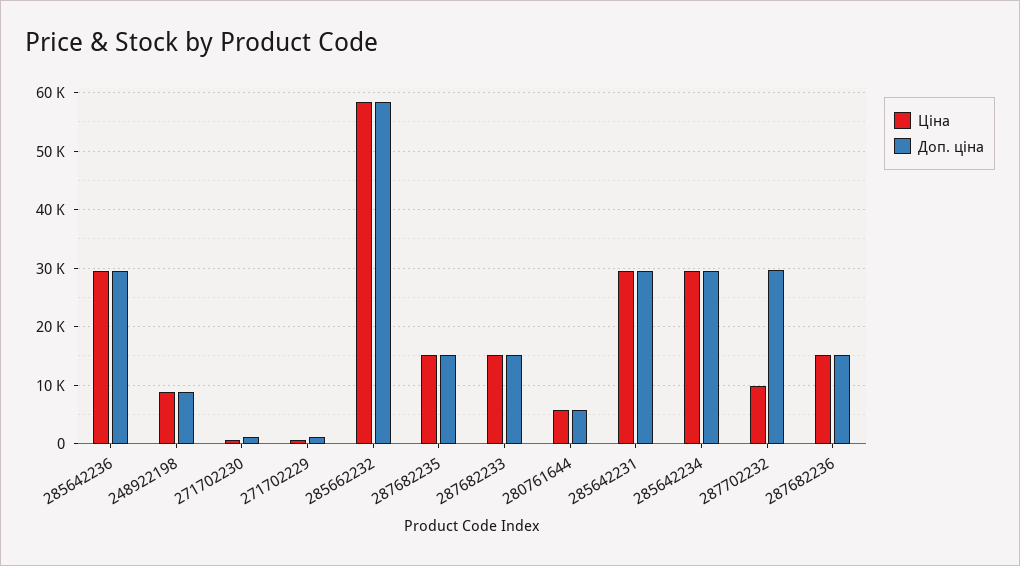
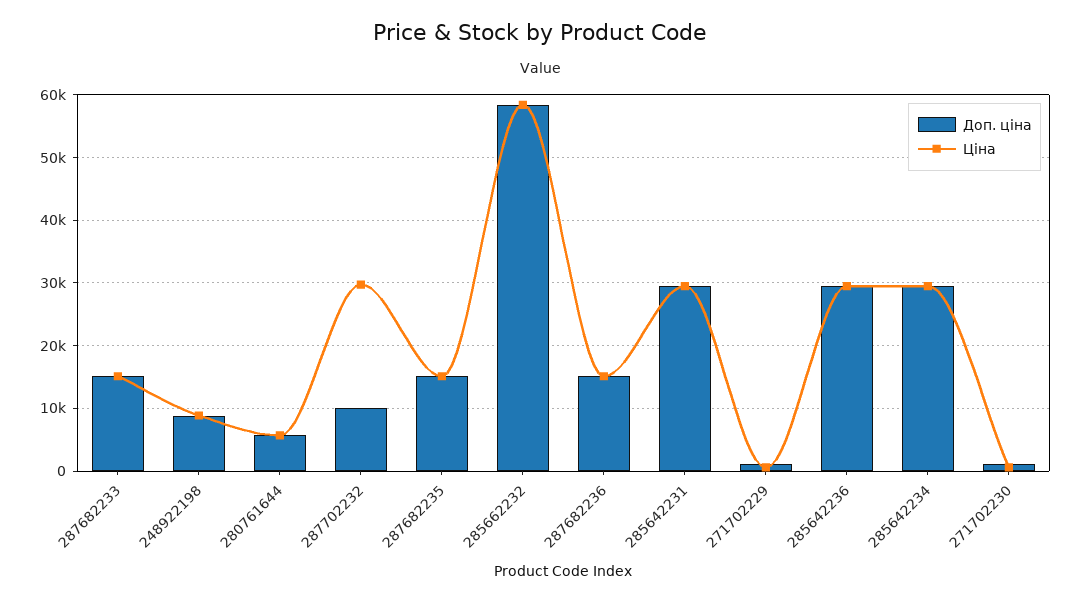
Ціна, 287702232: 10000 -> 30000
Доп. ціна, 287702232: 30000 -> 10000

